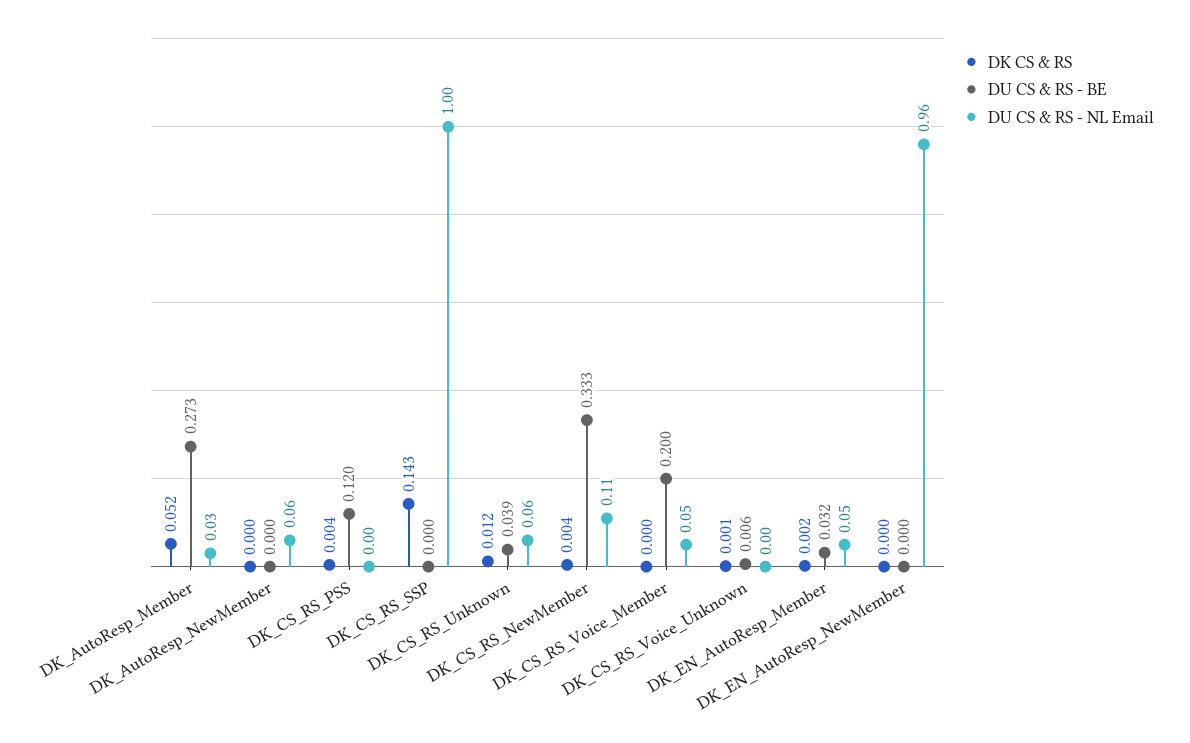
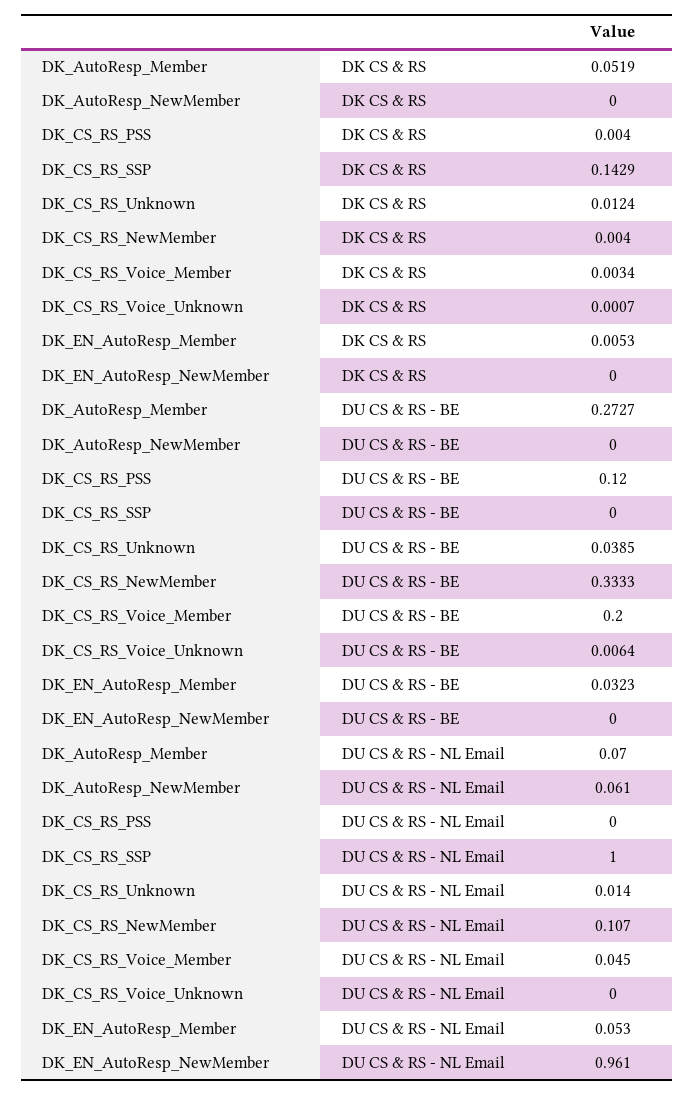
DU CS & RS - NL Email, DK_AutoResp_Member: 0.03 -> 0.07
DU CS & RS - NL Email, DK_CS_RS_Unknown: 0.06 -> 0.014
DK CS & RS, DK_CS_RS_Voice_Member: 0 -> 0.0034
DK CS & RS, DK_EN_AutoResp_Member: 0.002 -> 0.0053

